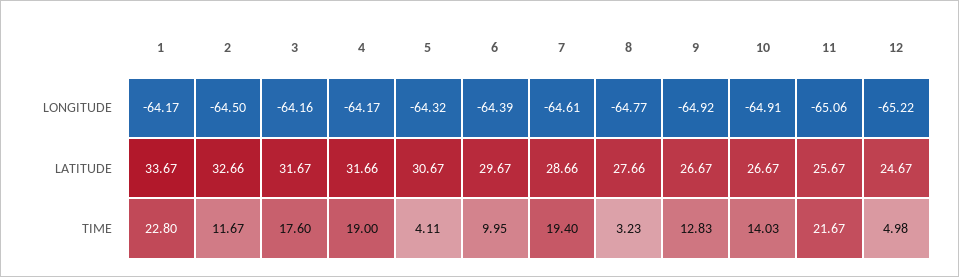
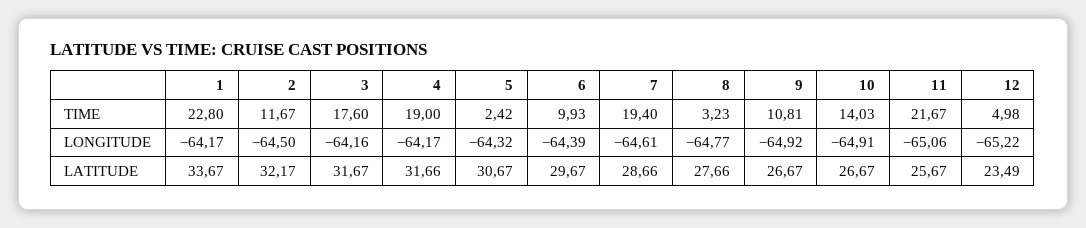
2, LATITUDE: 32.66 -> 32.17
12, LATITUDE: 24.67 -> 23.49
5, TIME: 4.11 -> 2.42
6, TIME: 9.95 -> 9.93
9, TIME: 12.83 -> 10.81

